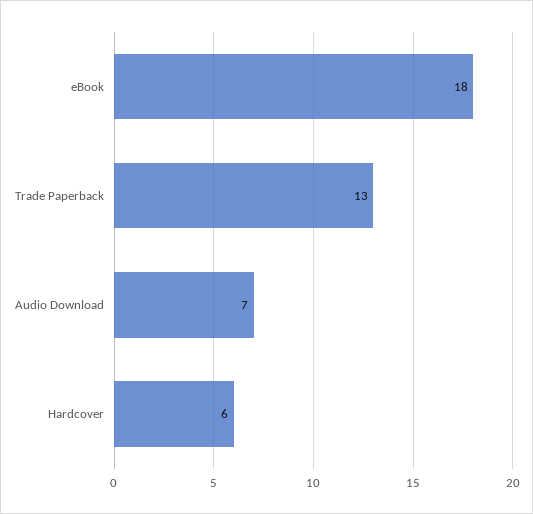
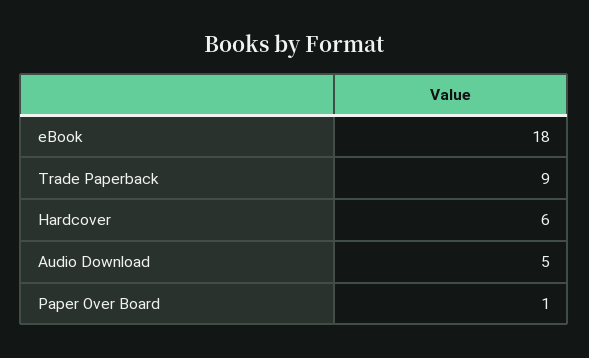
Trade Paperback: 13 -> 9
Audio Download: 7 -> 5
Paper Over Board: none -> 1

